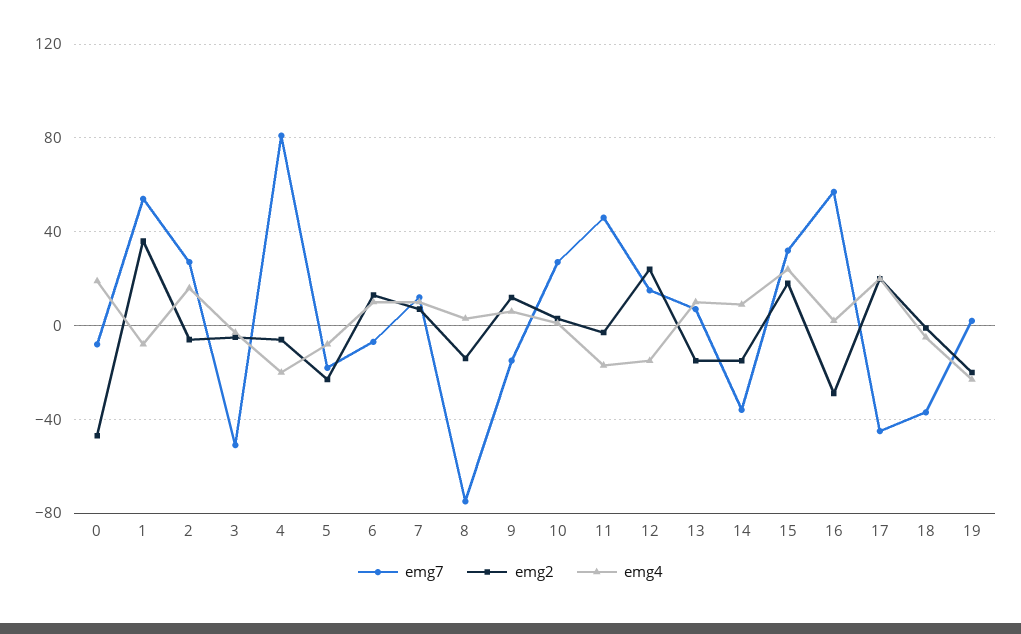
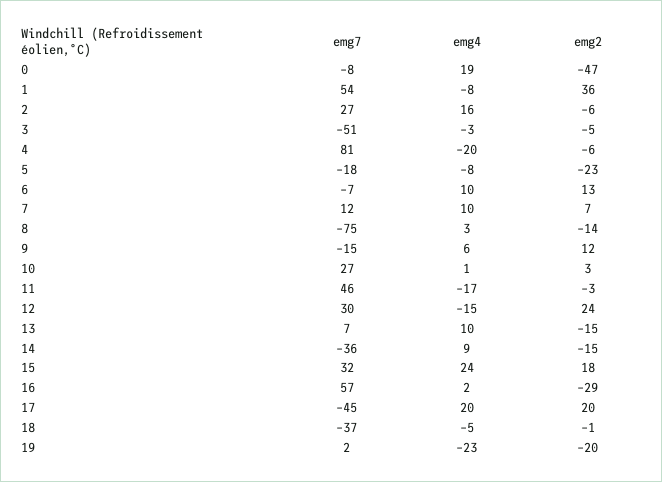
emg7, 12: 15 -> 30

